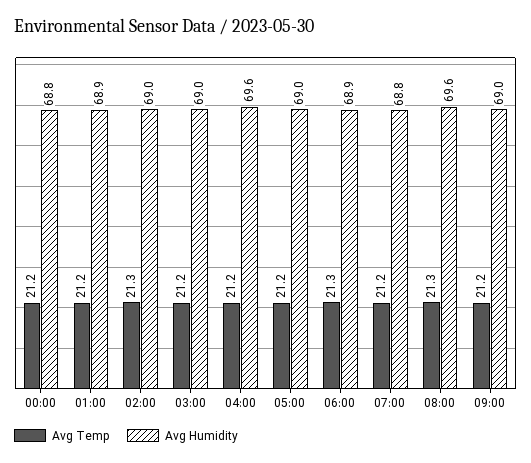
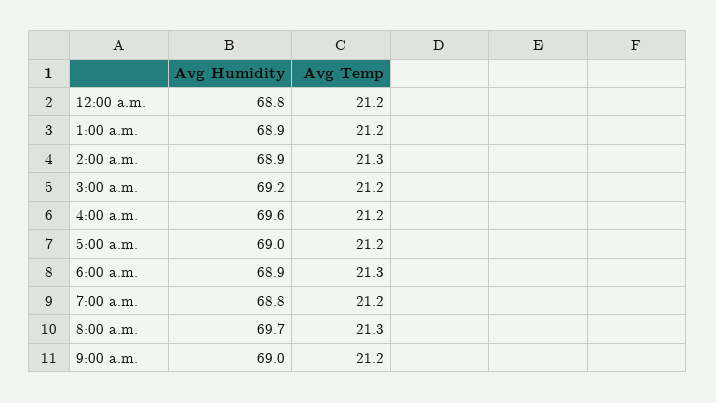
Avg Humidity, 02:00: 69 -> 68.9
Avg Humidity, 03:00: 69 -> 69.2
Avg Humidity, 08:00: 69.6 -> 69.7

